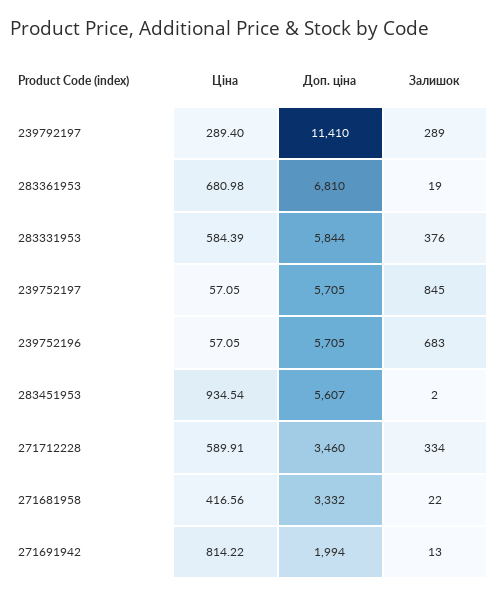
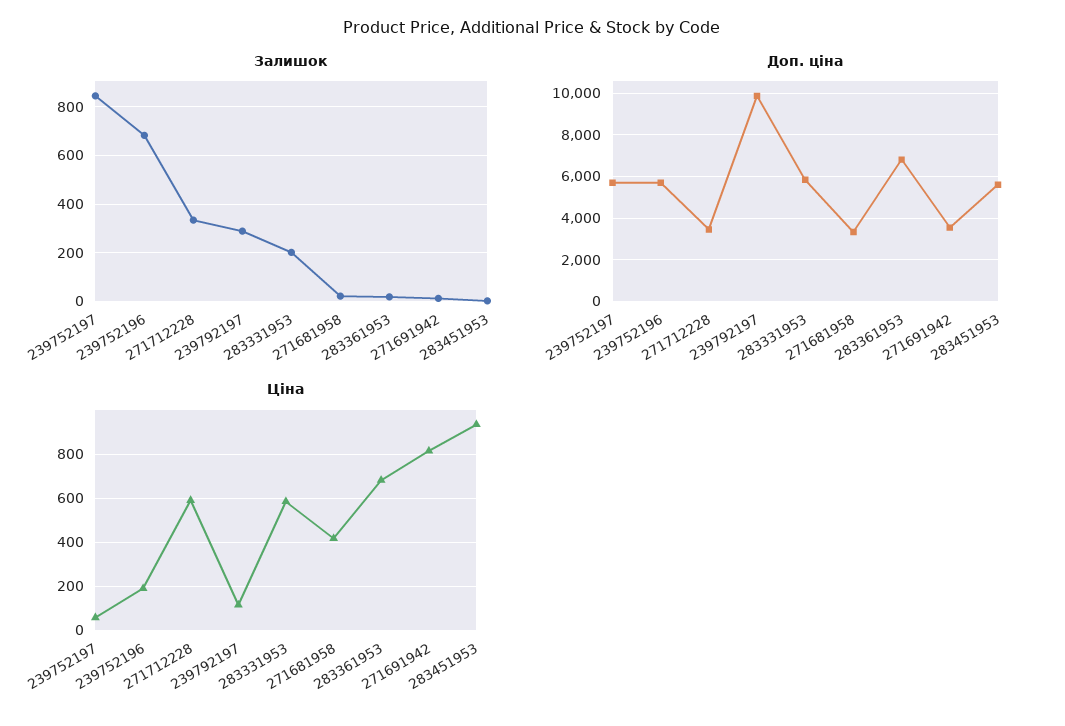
Ціна, 239792197: 289.4 -> 100
Доп. ціна, 239792197: 11410 -> 10000
Залишок, 283331953: 376 -> 200
Ціна, 239752196: 57.05 -> 200
Доп. ціна, 271691942: 1994 -> 3500

